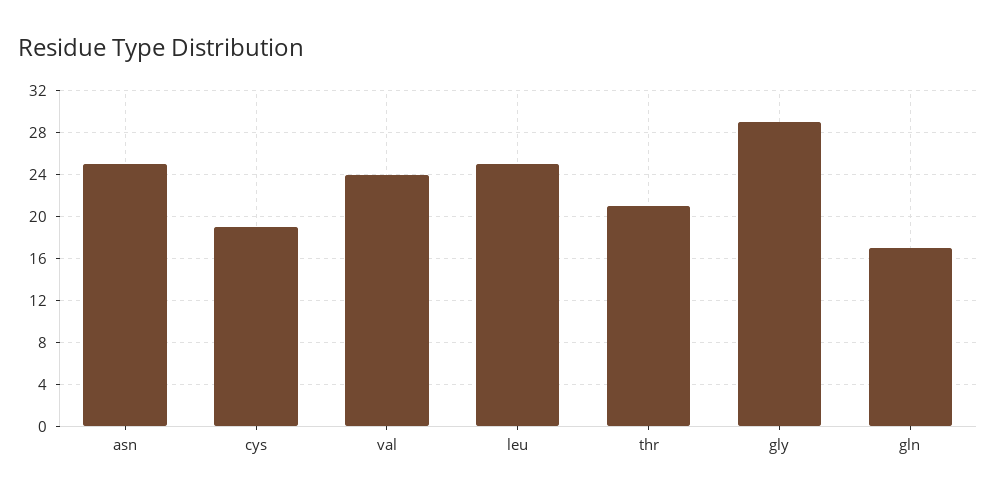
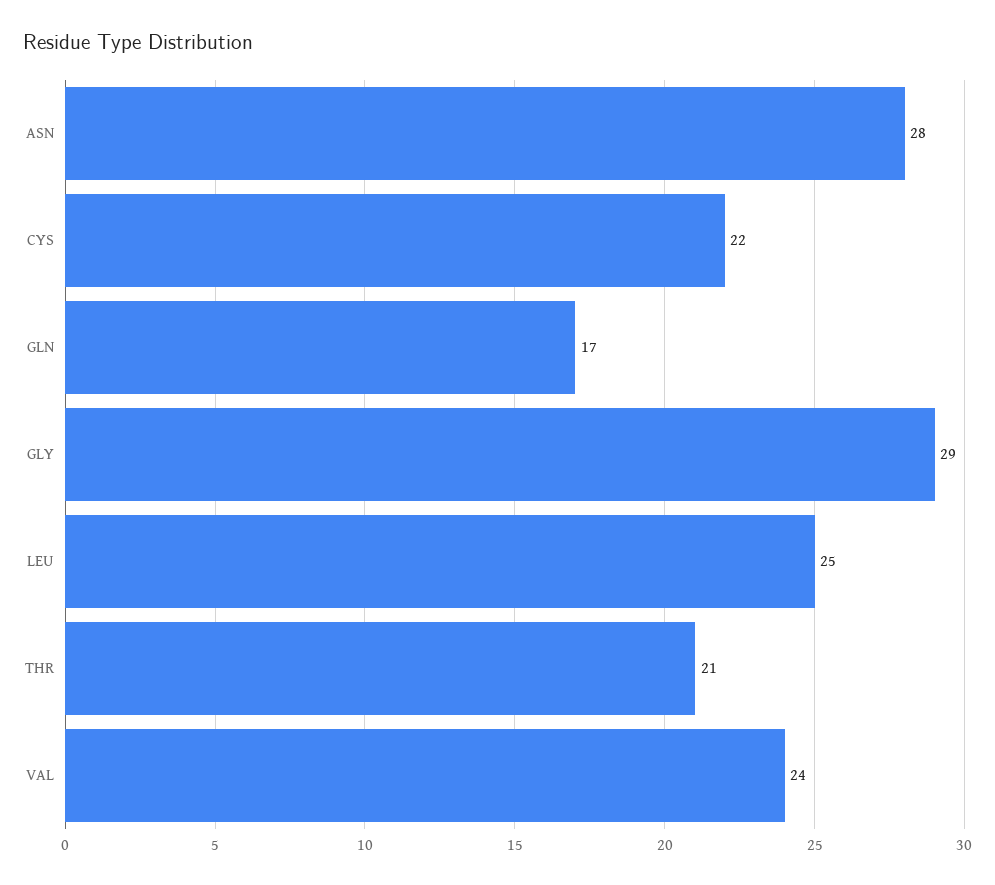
asn: 25 -> 28
cys: 19 -> 22

